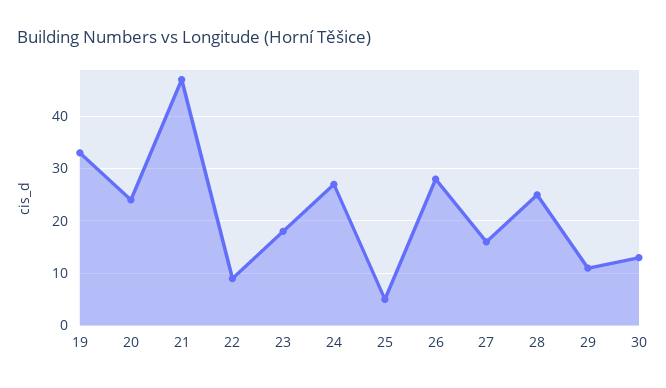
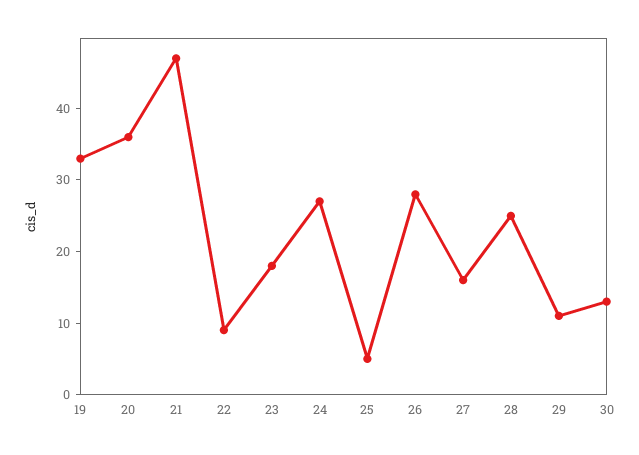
20: 25 -> 35

